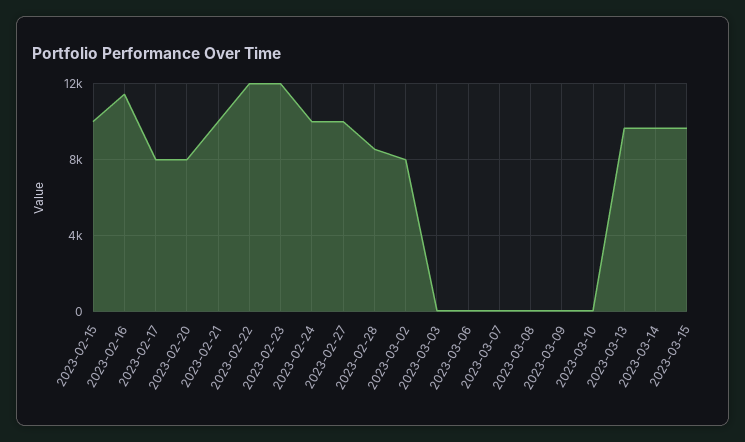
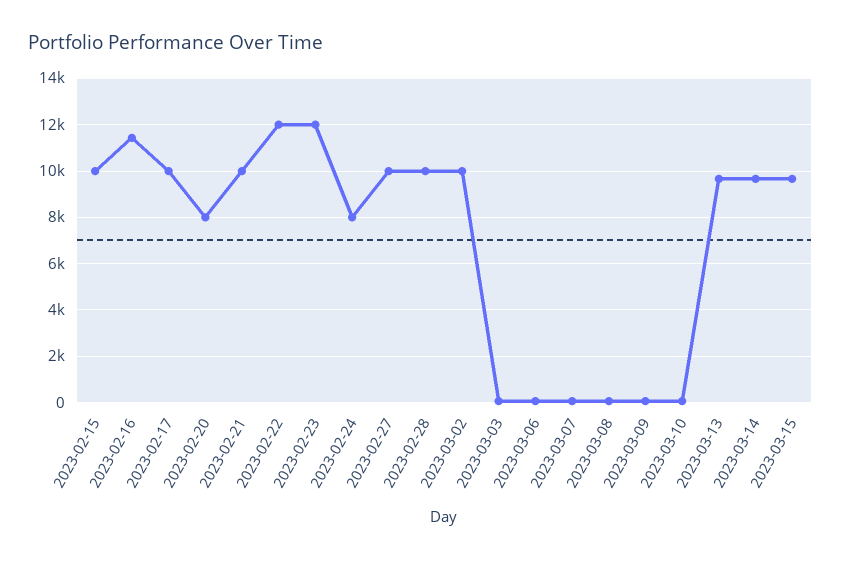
2023-02-17: 8000 -> 10000
2023-02-24: 10000 -> 8000
2023-02-28: 8500 -> 10000
2023-03-02: 8000 -> 10000

